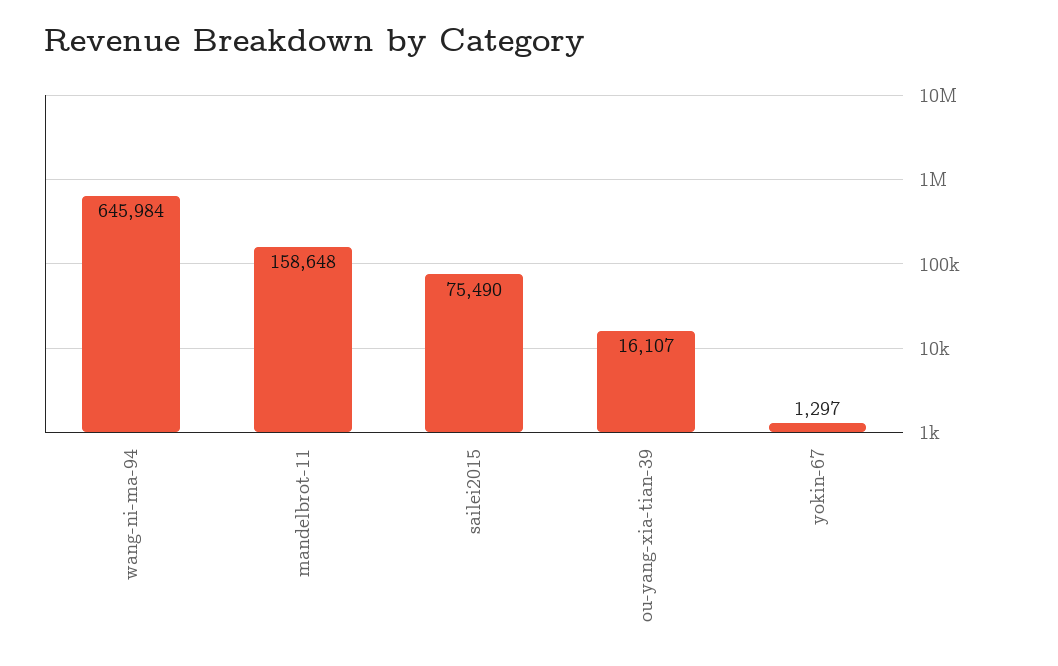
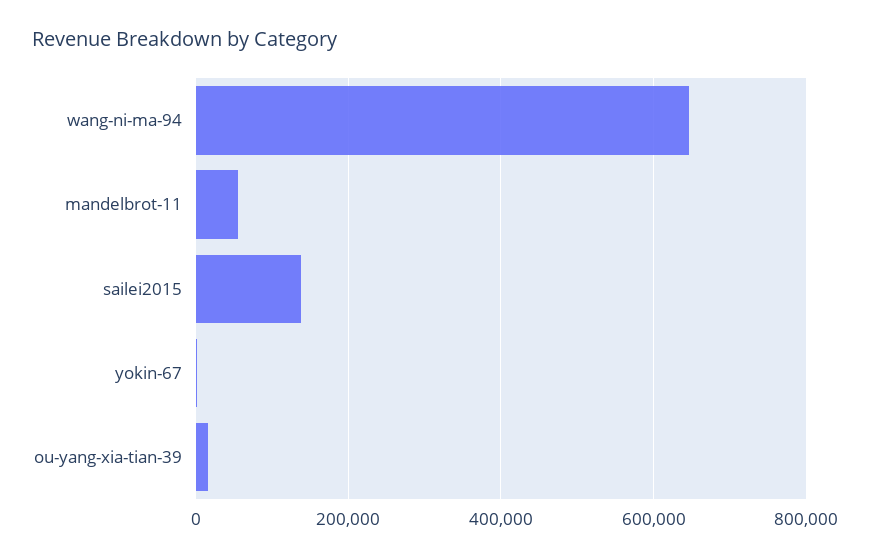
mandelbrot-11: 158648 -> 60000
sailei2015: 75490 -> 140000

